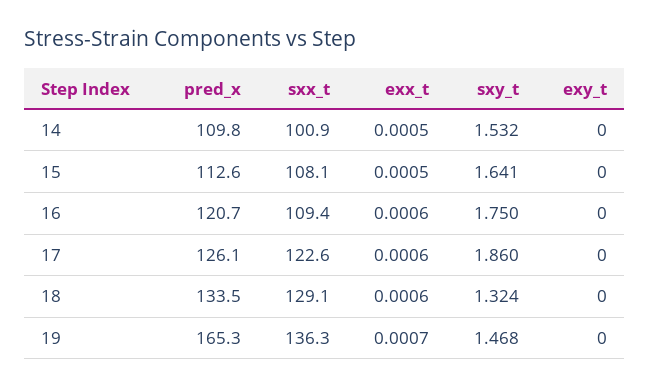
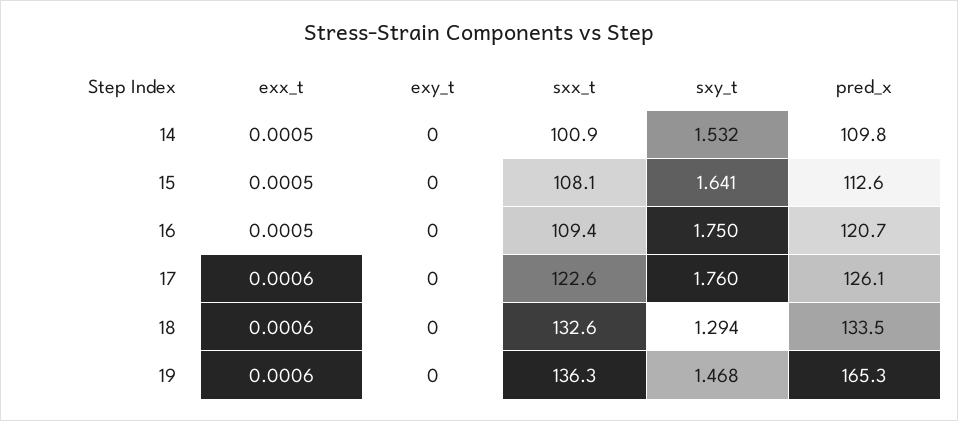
exx_t, 16: 0.0006 -> 0.0005
sxy_t, 17: 1.86 -> 1.76
sxx_t, 18: 129.1 -> 132.6
sxy_t, 18: 1.324 -> 1.294
exx_t, 19: 0.0007 -> 0.0006

